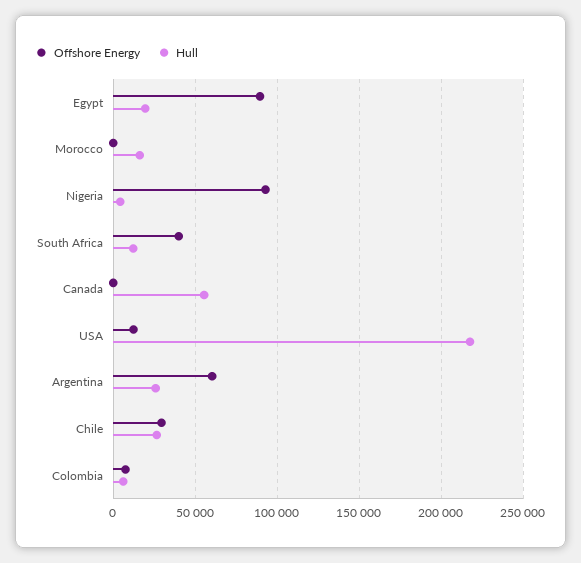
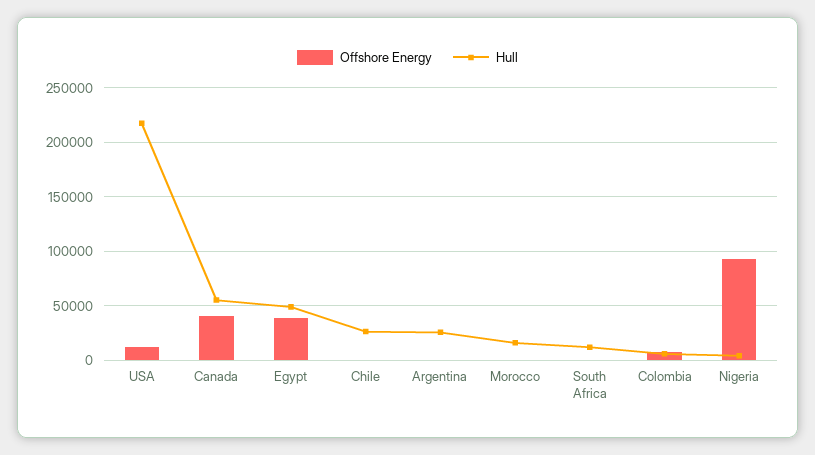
Offshore Energy, Egypt: 90000 -> 40000
Hull, Egypt: 20000 -> 50000
Offshore Energy, South Africa: 40000 -> 0
Offshore Energy, Canada: 0 -> 40000
Offshore Energy, Argentina: 60000 -> 0
Offshore Energy, Chile: 30000 -> 0

